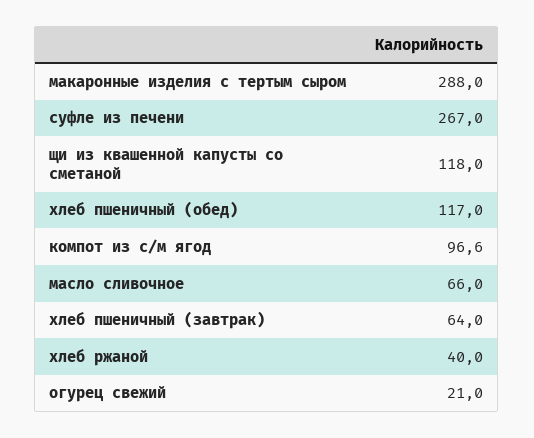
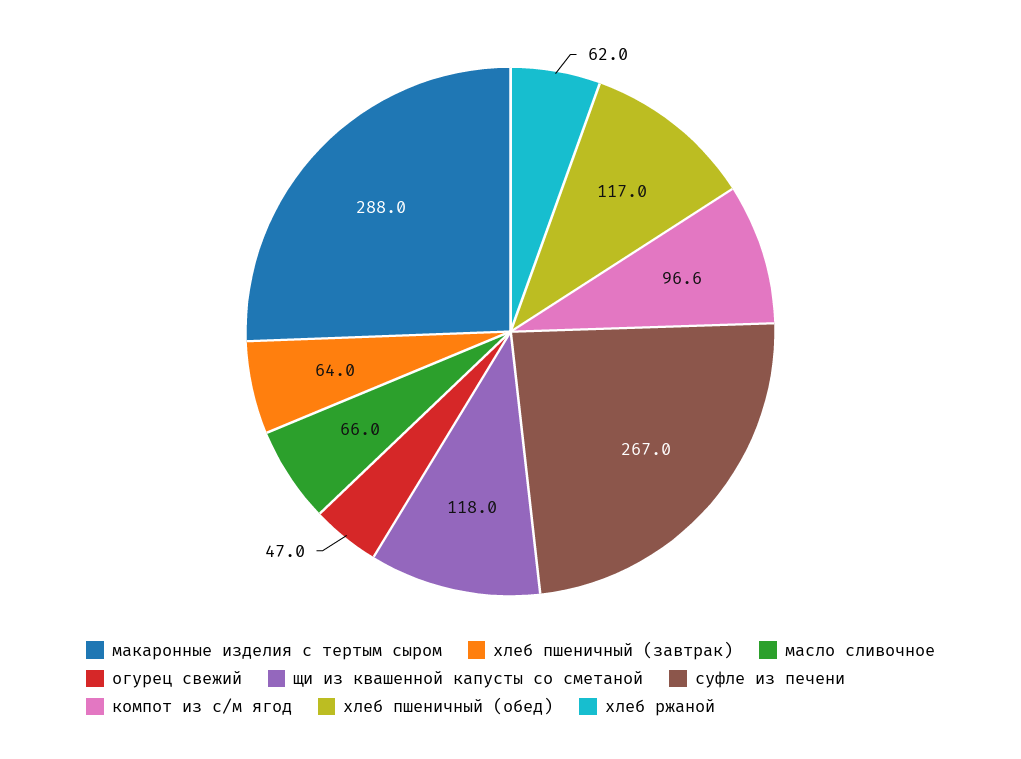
хлеб ржаной: 40 -> 62
огурец свежий: 21 -> 47

